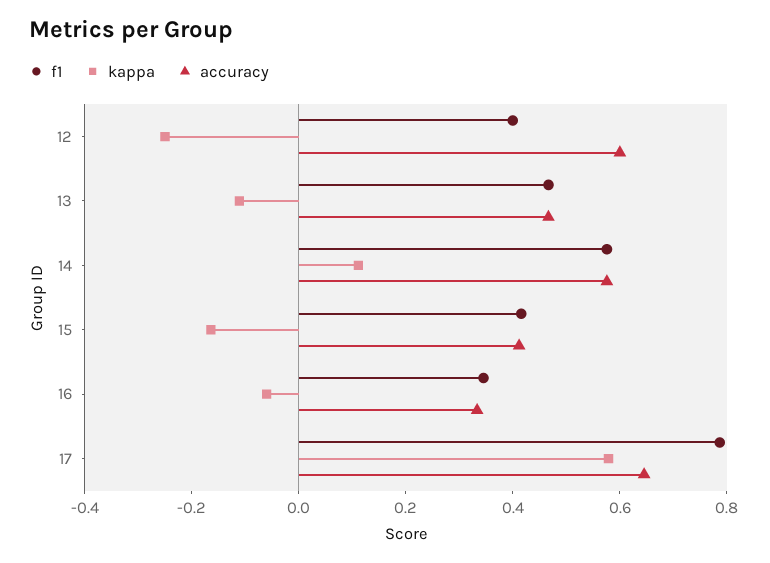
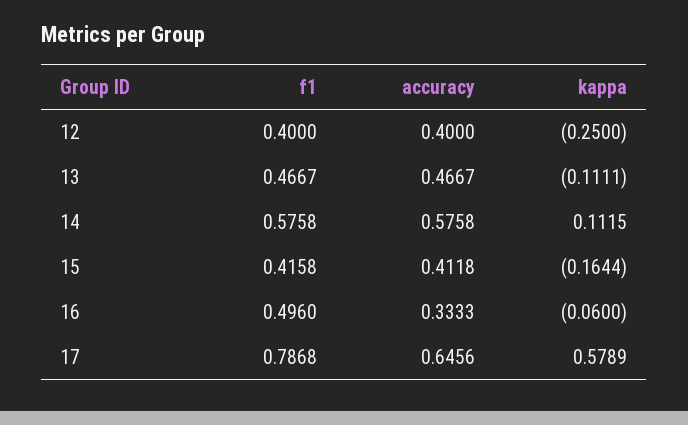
accuracy, 12: 0.6 -> 0.4
f1, 16: 0.35 -> 0.496

